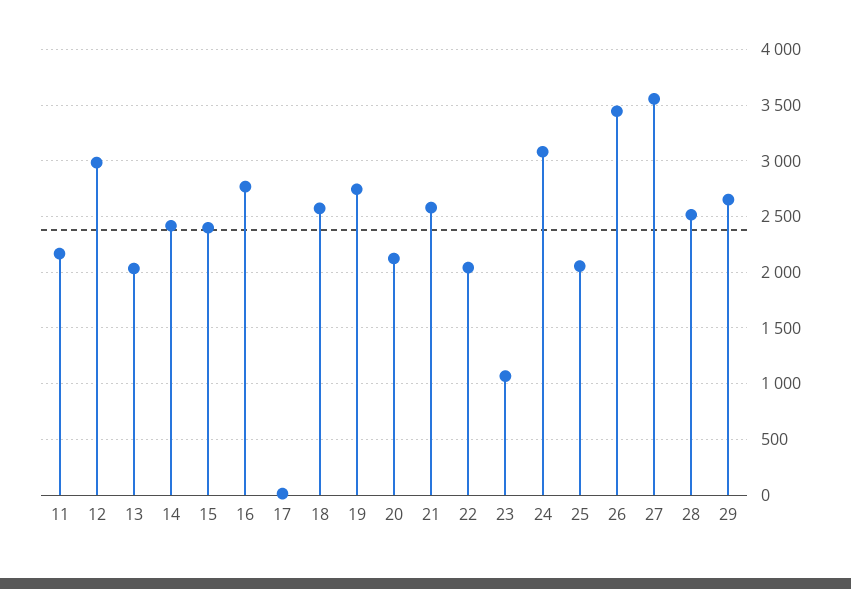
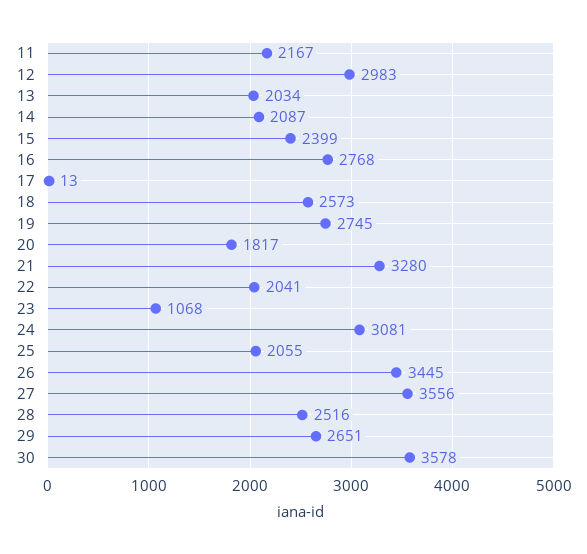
14: 2400 -> 2087
20: 2100 -> 1817
21: 2600 -> 3280
30: none -> 3578

